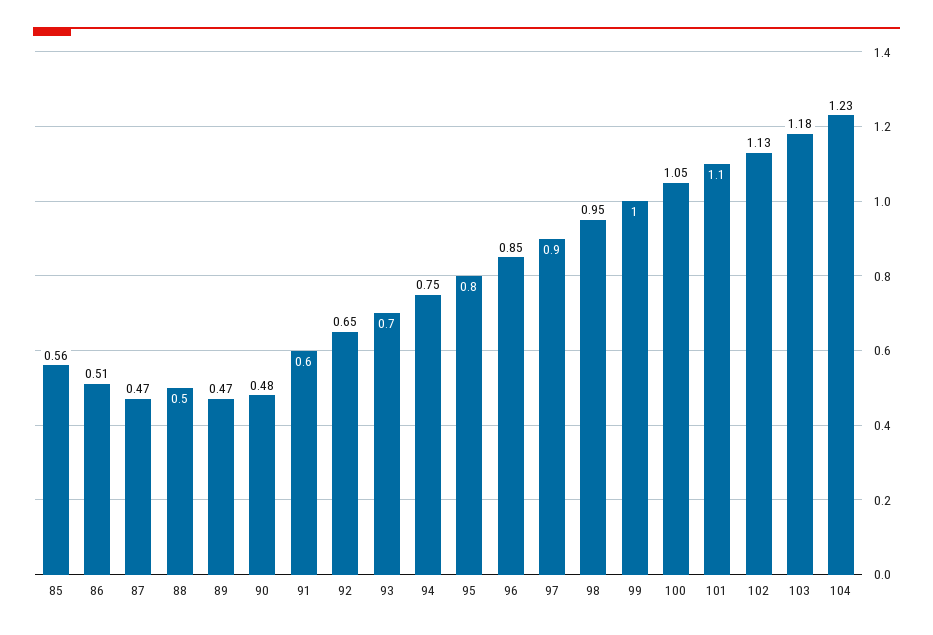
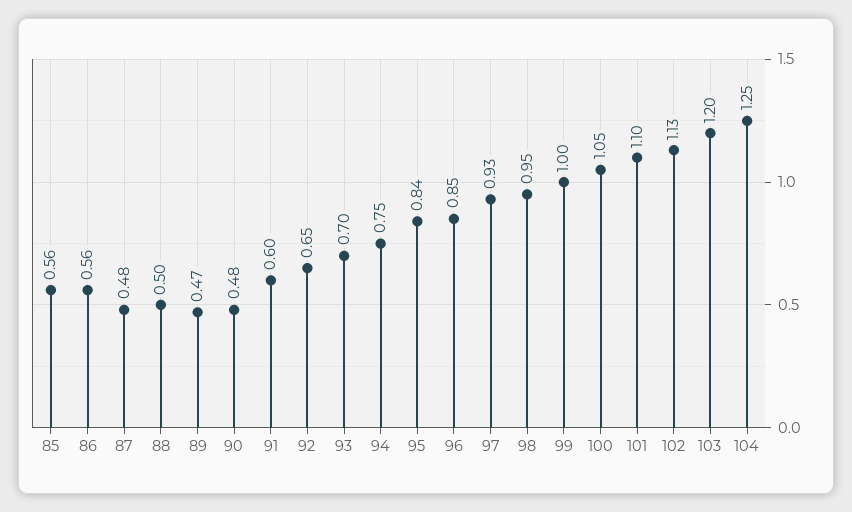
86: 0.51 -> 0.56
87: 0.47 -> 0.48
95: 0.8 -> 0.84
97: 0.9 -> 0.93
103: 1.18 -> 1.2
104: 1.23 -> 1.25

